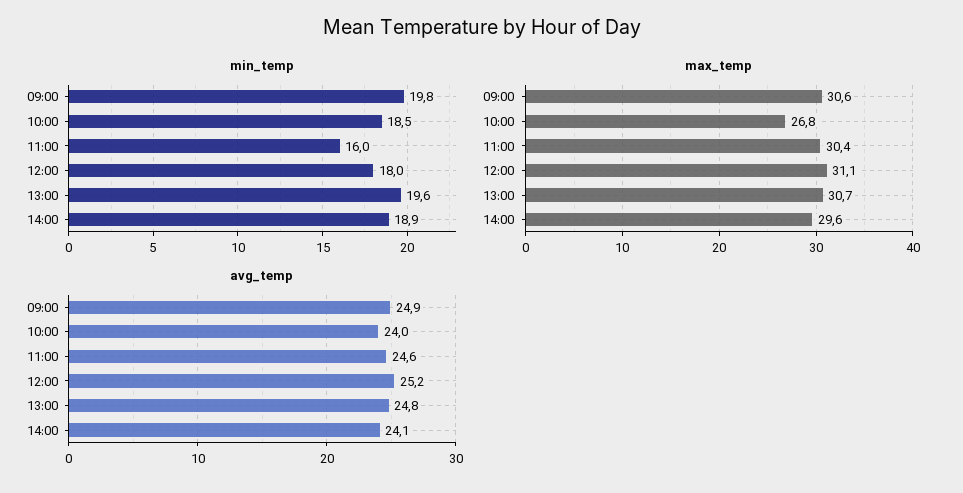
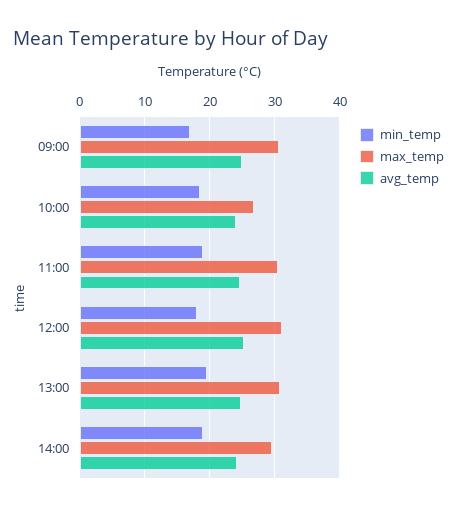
min_temp, 09:00: 19.8 -> 17
min_temp, 11:00: 16 -> 19

